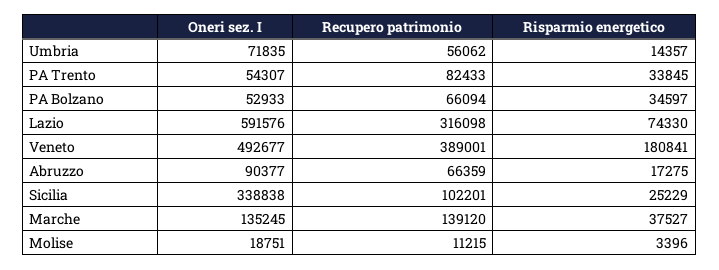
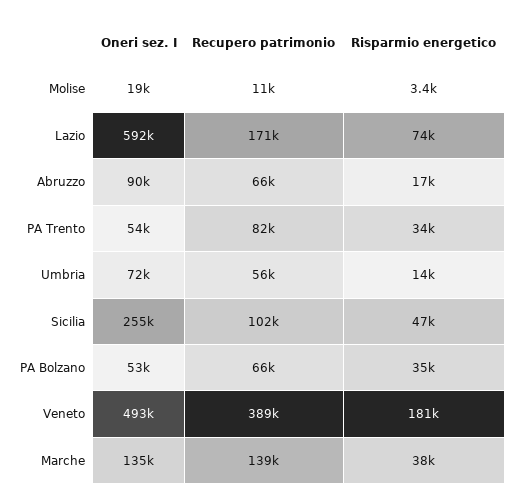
Recupero patrimonio, Lazio: 316098 -> 171000
Oneri sez. I, Sicilia: 338838 -> 255000
Risparmio energetico, Sicilia: 25229 -> 47000

